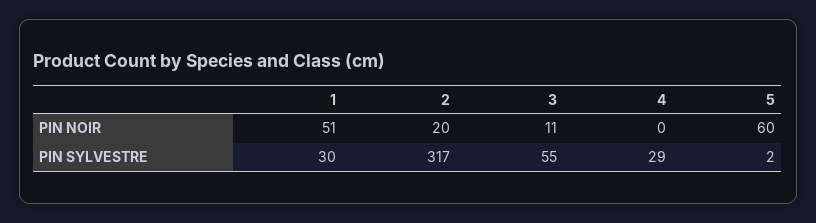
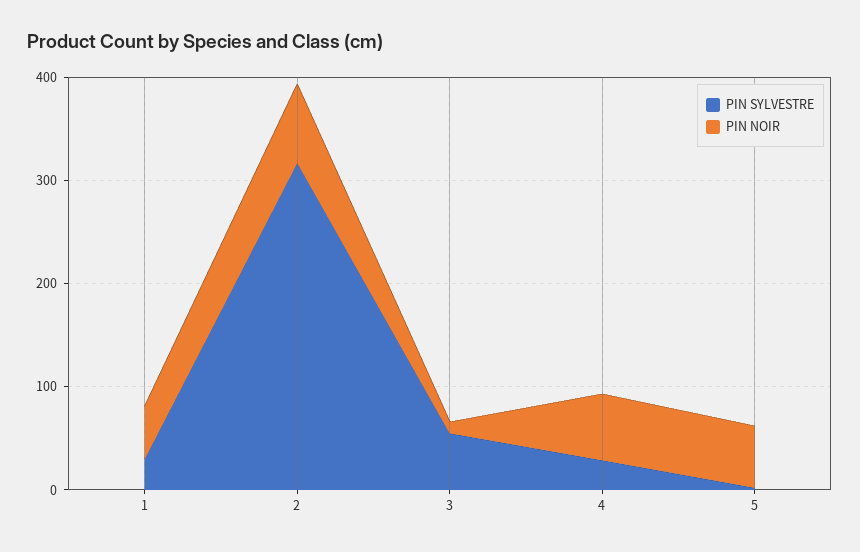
PIN NOIR, 2: 20 -> 80
PIN NOIR, 4: 0 -> 60

